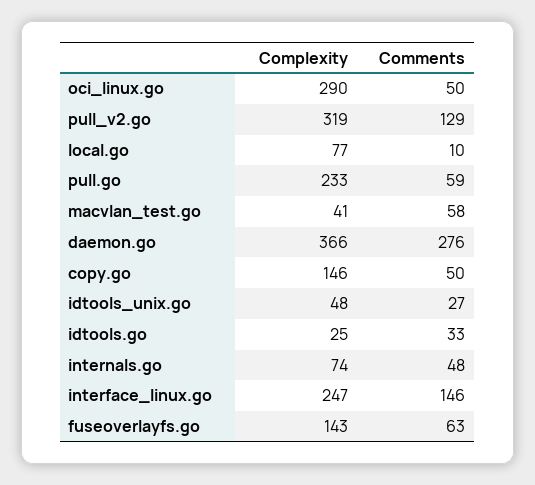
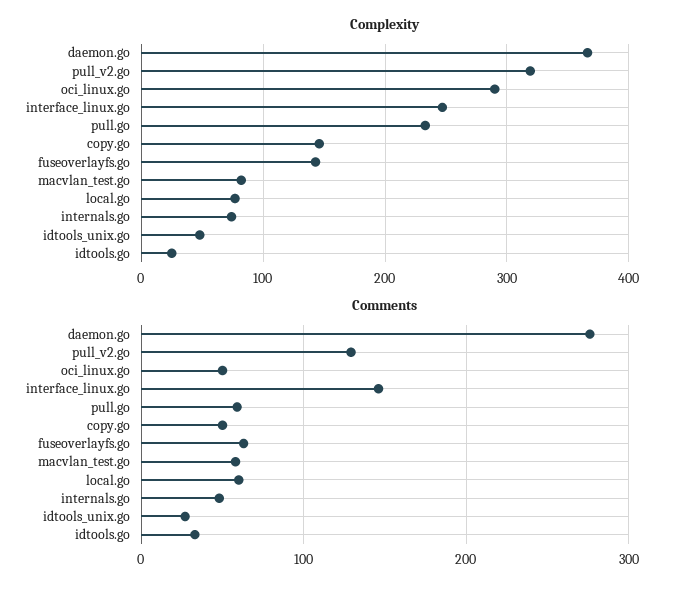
Comments, local.go: 10 -> 60
Complexity, macvlan_test.go: 41 -> 80

